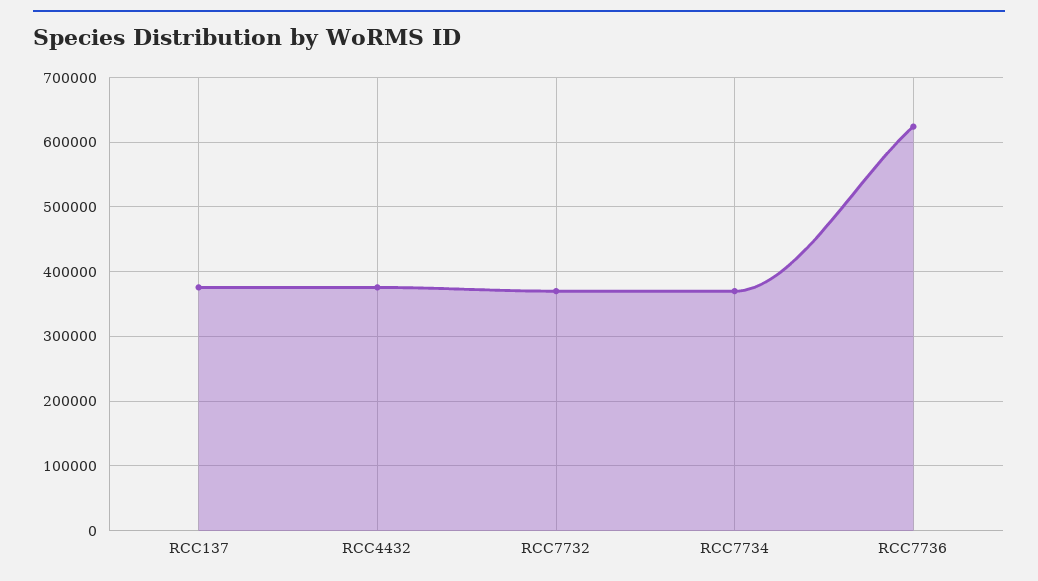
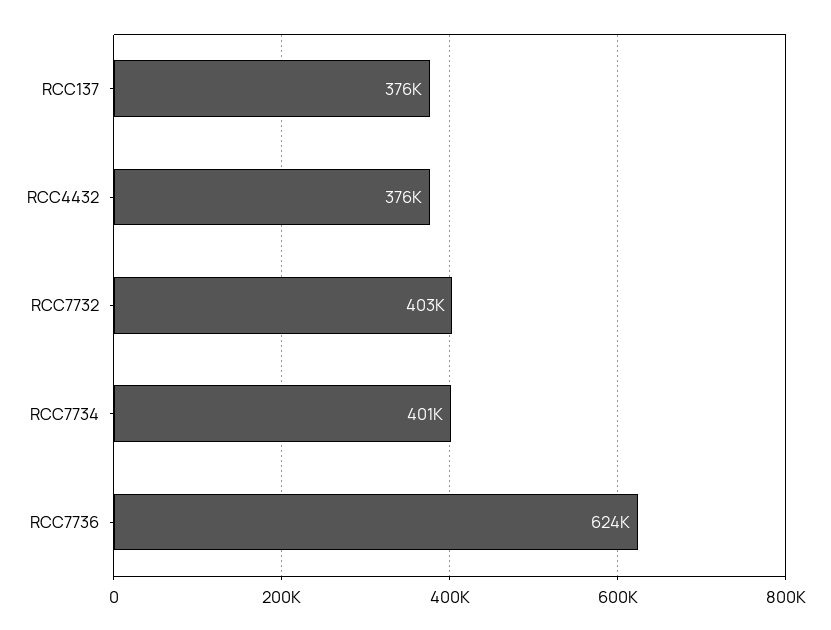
RCC7732: 370000 -> 403000
RCC7734: 370000 -> 401000

